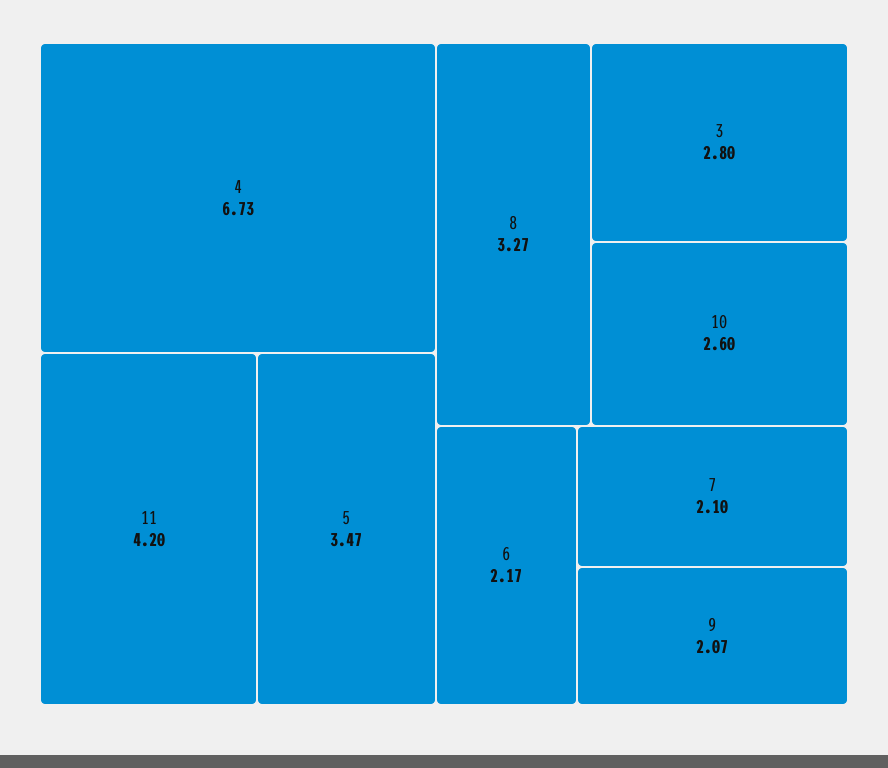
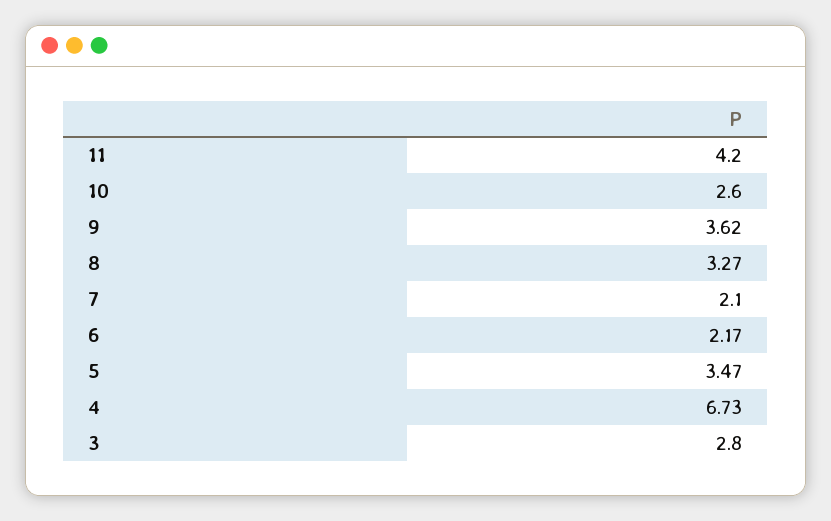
9: 2.07 -> 3.62

